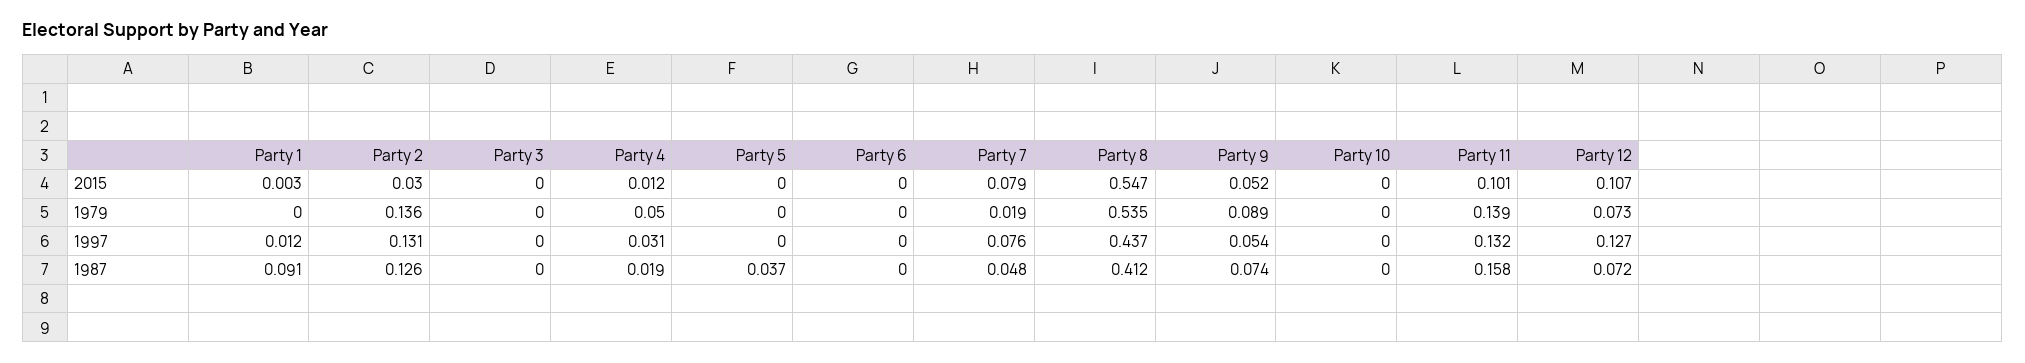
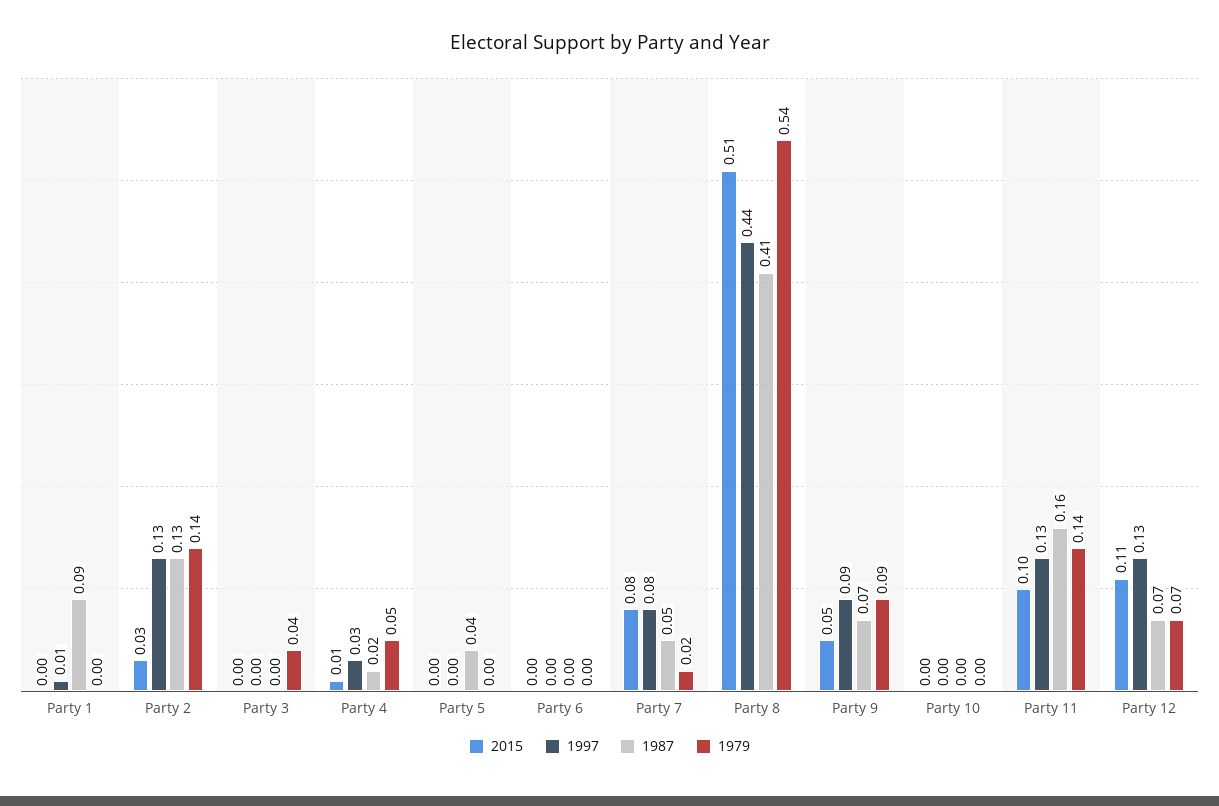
2015, Party 8: 0.547 -> 0.51
1979, Party 3: 0 -> 0.04
1997, Party 9: 0.054 -> 0.09

